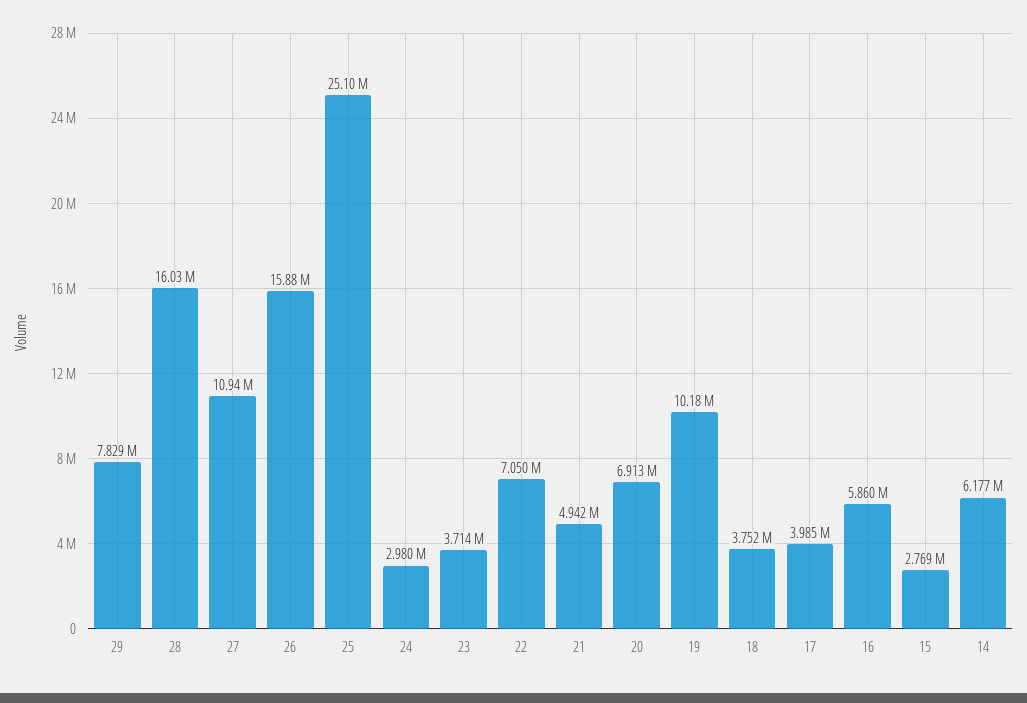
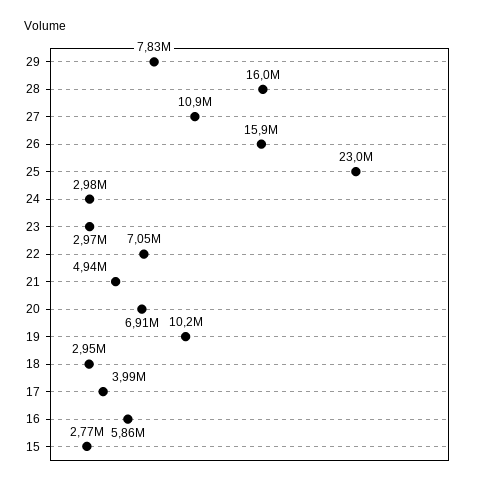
25: 25100000 -> 23000000
23: 3714000 -> 2970000
18: 3752000 -> 2950000
14: 6177000 -> none

